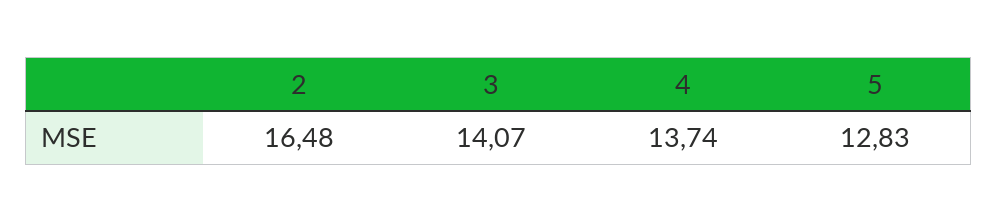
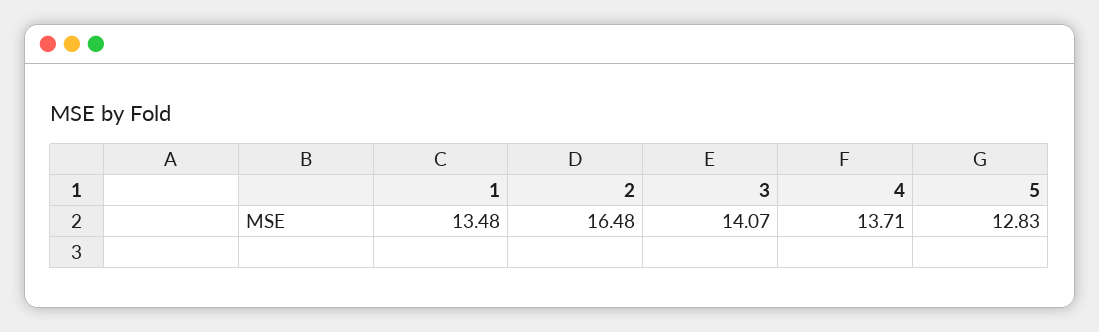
4: 13.74 -> 13.71
1: none -> 13.48

